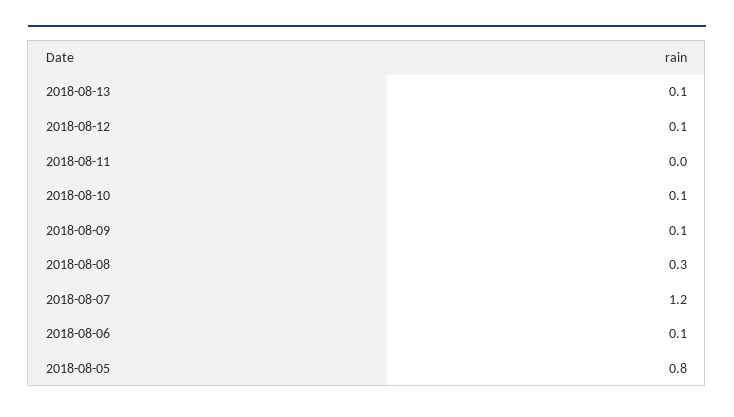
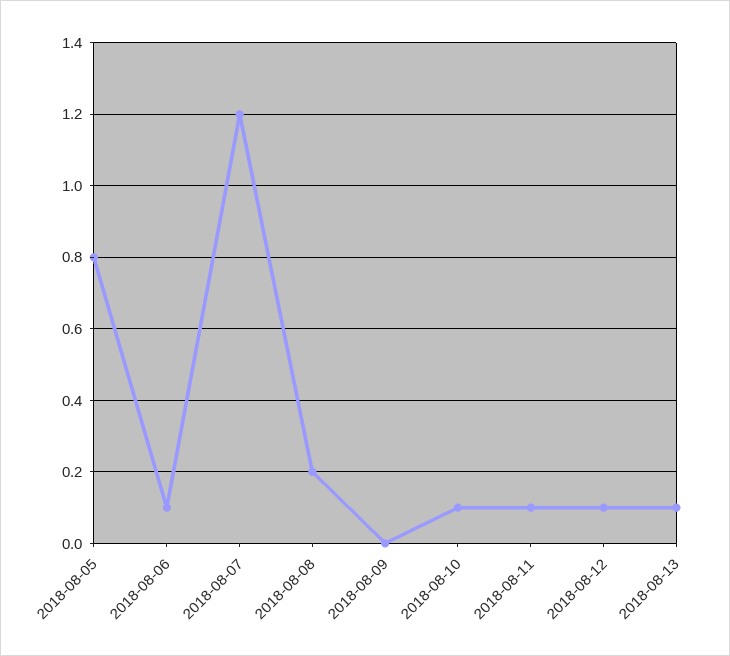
2018-08-11: 0 -> 0.1
2018-08-09: 0.1 -> 0
2018-08-08: 0.3 -> 0.2

